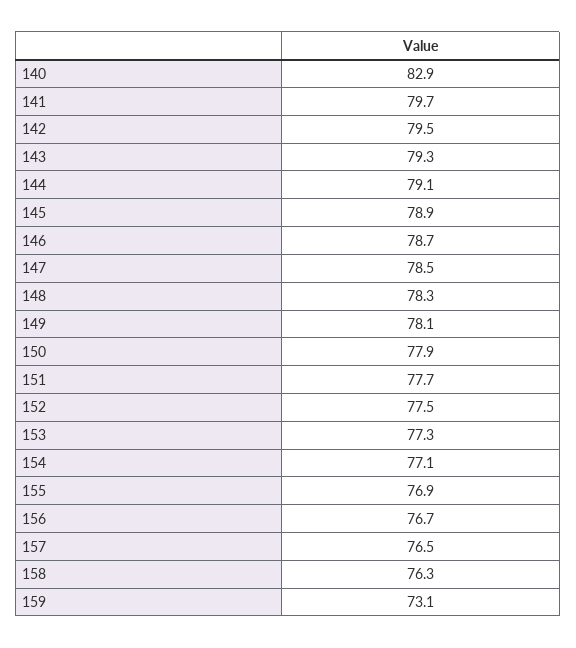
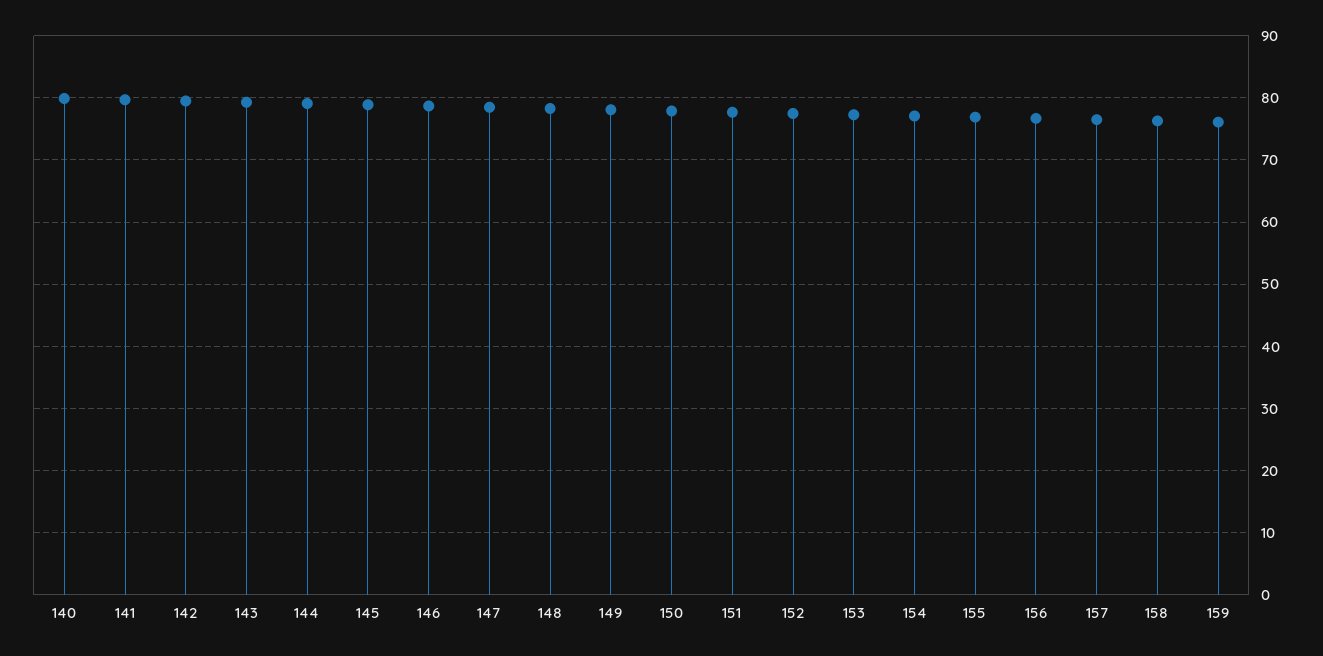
140: 82.9 -> 80
159: 73.1 -> 76

